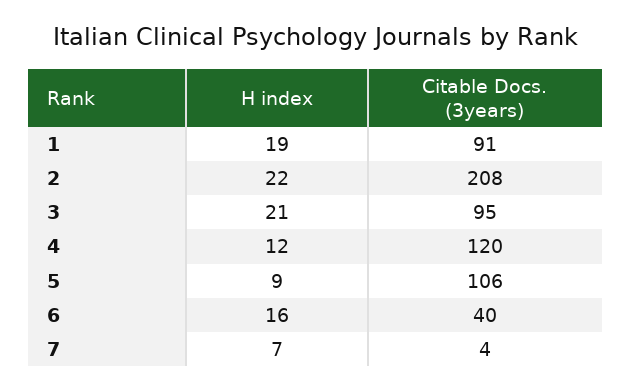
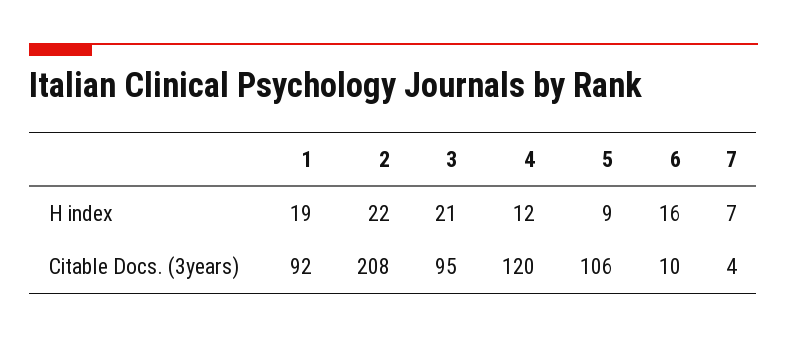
Citable Docs. (3years), 1: 91 -> 92
Citable Docs. (3years), 6: 40 -> 10

